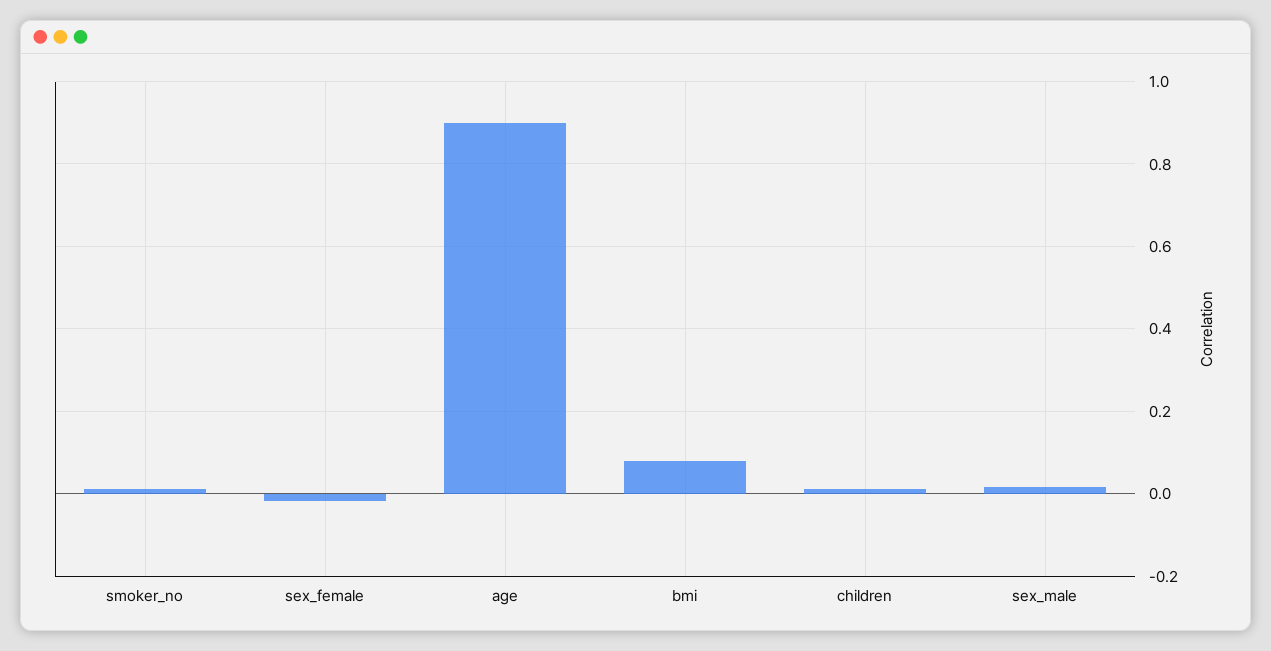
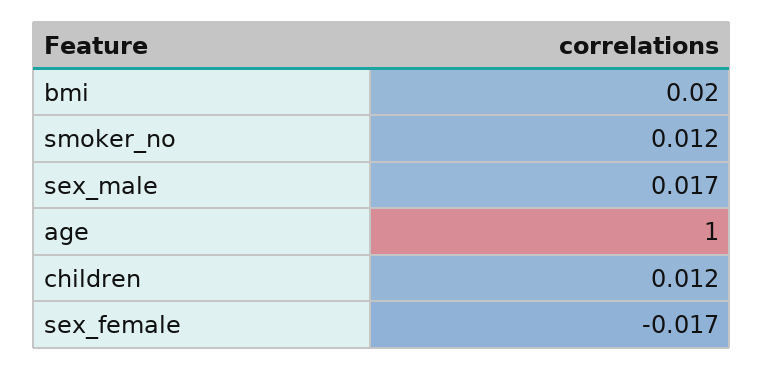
age: 0.9 -> 1
bmi: 0.08 -> 0.02

